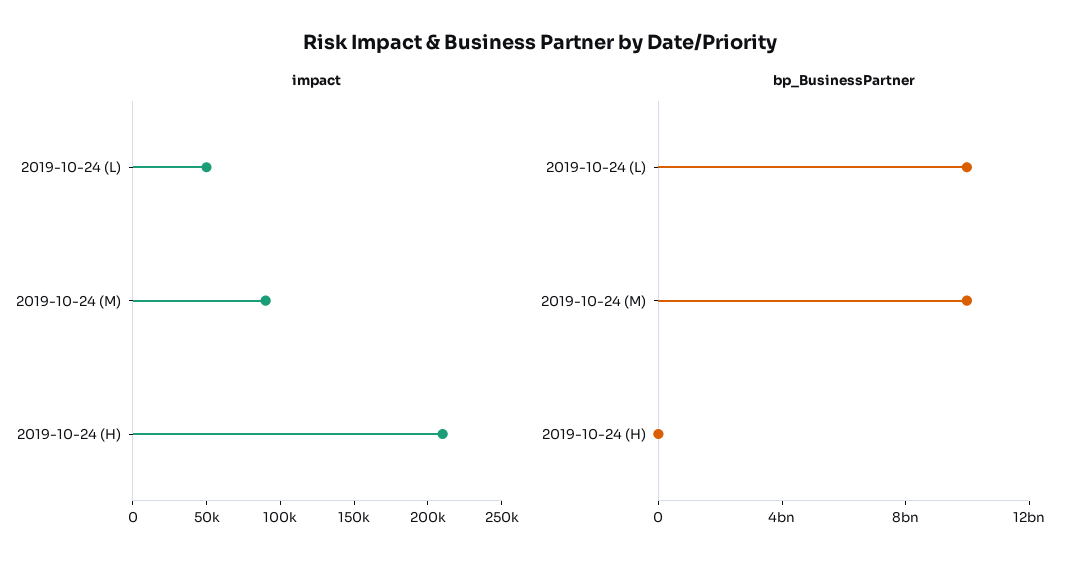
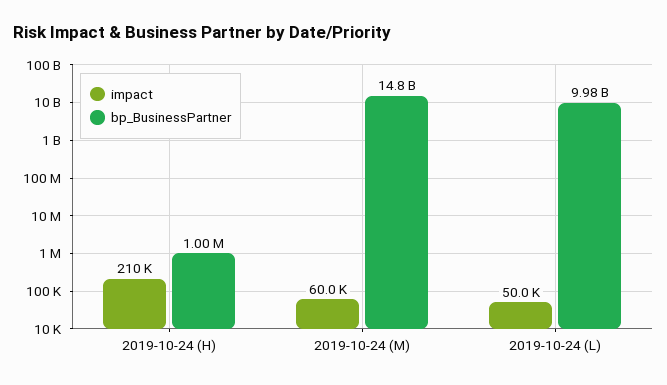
impact, 2019-10-24 (M): 90000 -> 60000
bp_BusinessPartner, 2019-10-24 (M): 10000000000 -> 14800000000

